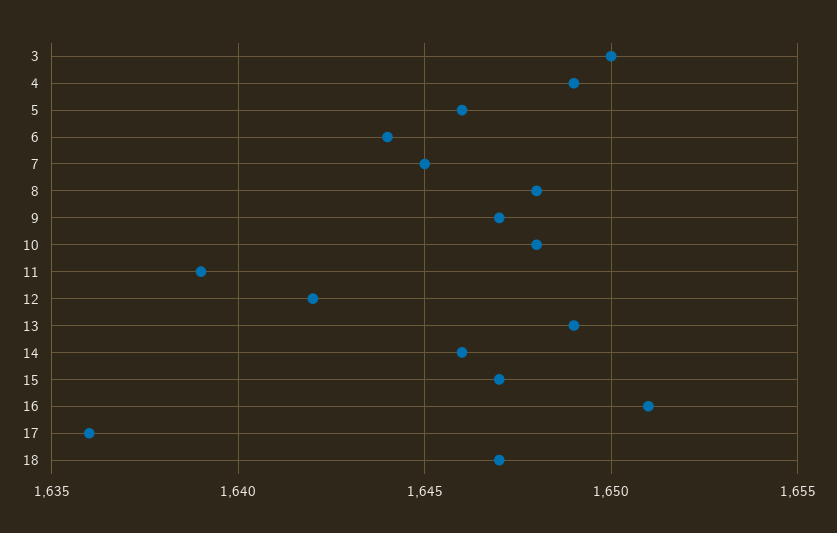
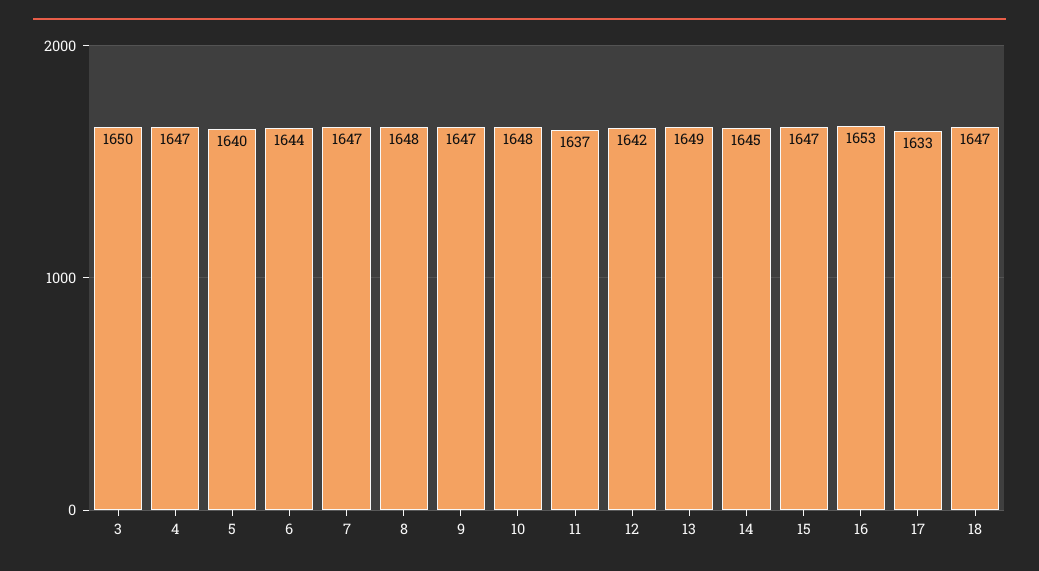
4: 1649 -> 1647
5: 1646 -> 1640
7: 1645 -> 1647
11: 1639 -> 1637
14: 1646 -> 1645
16: 1651 -> 1653
17: 1636 -> 1633

